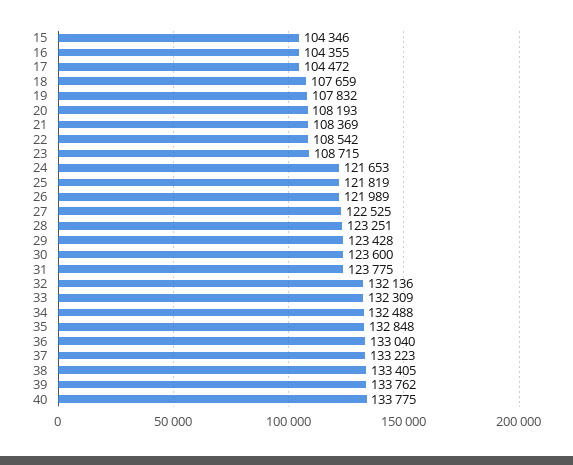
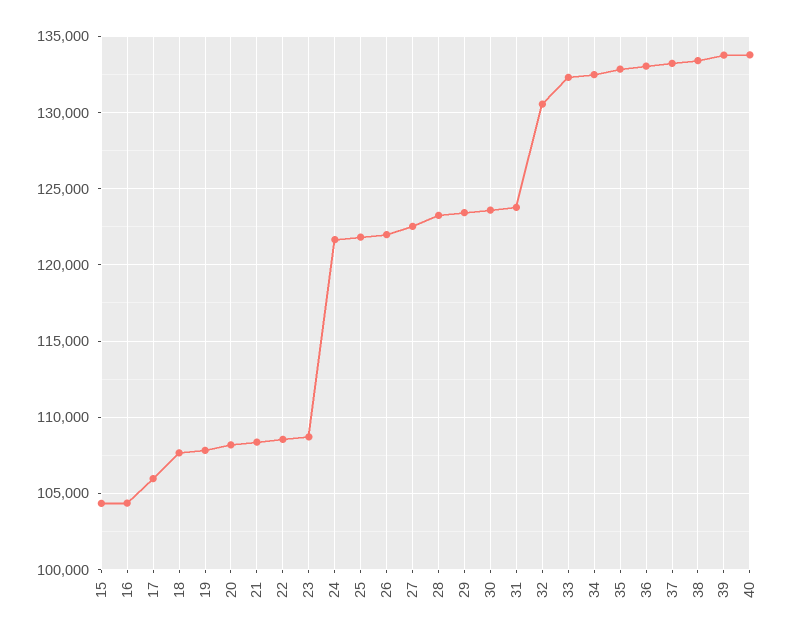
17: 104472 -> 106000
32: 132136 -> 130500

